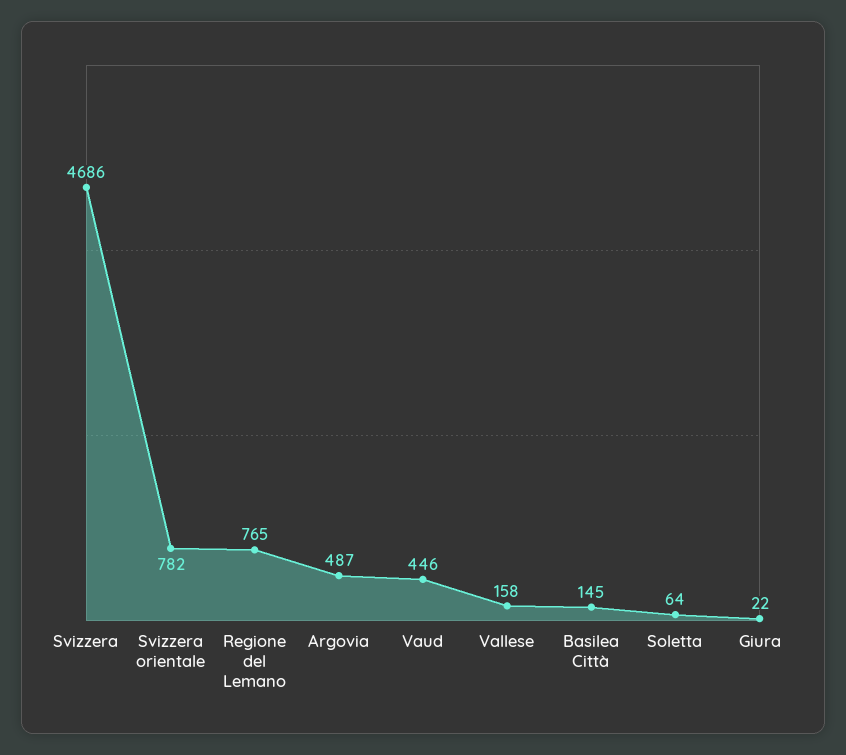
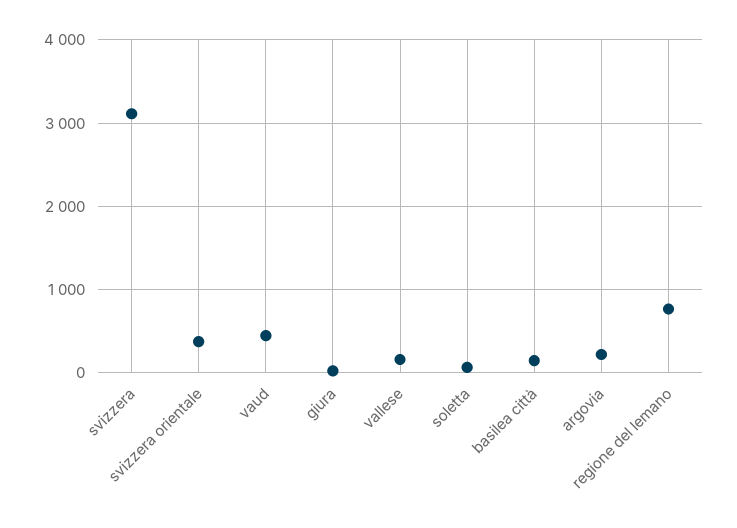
Svizzera: 4686 -> 3100
Svizzera orientale: 782 -> 400
Argovia: 487 -> 200

